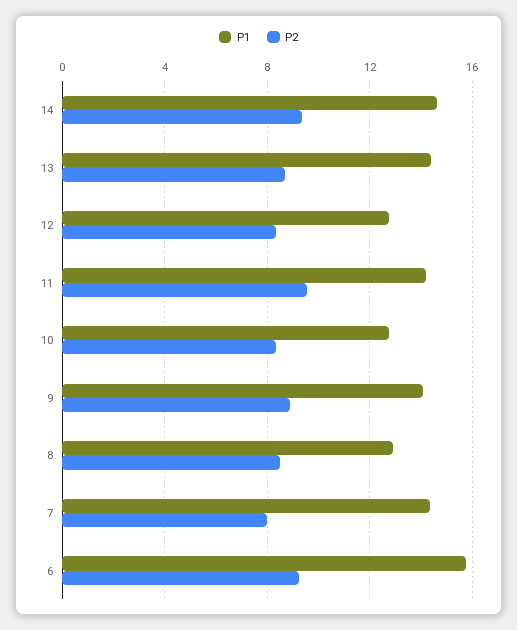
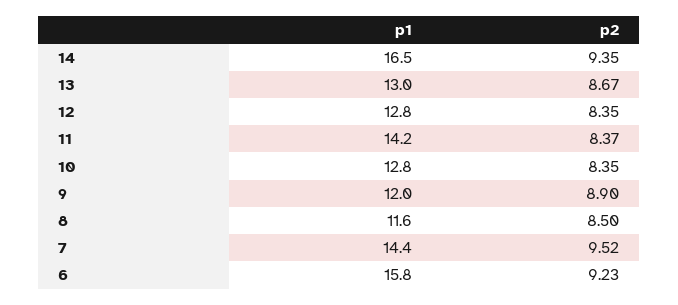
P1, 14: 14.5 -> 16.5
P1, 13: 14.5 -> 13
P2, 11: 9.5 -> 8.37
P1, 9: 14 -> 12
P1, 8: 13 -> 11.6
P2, 7: 8 -> 9.52

